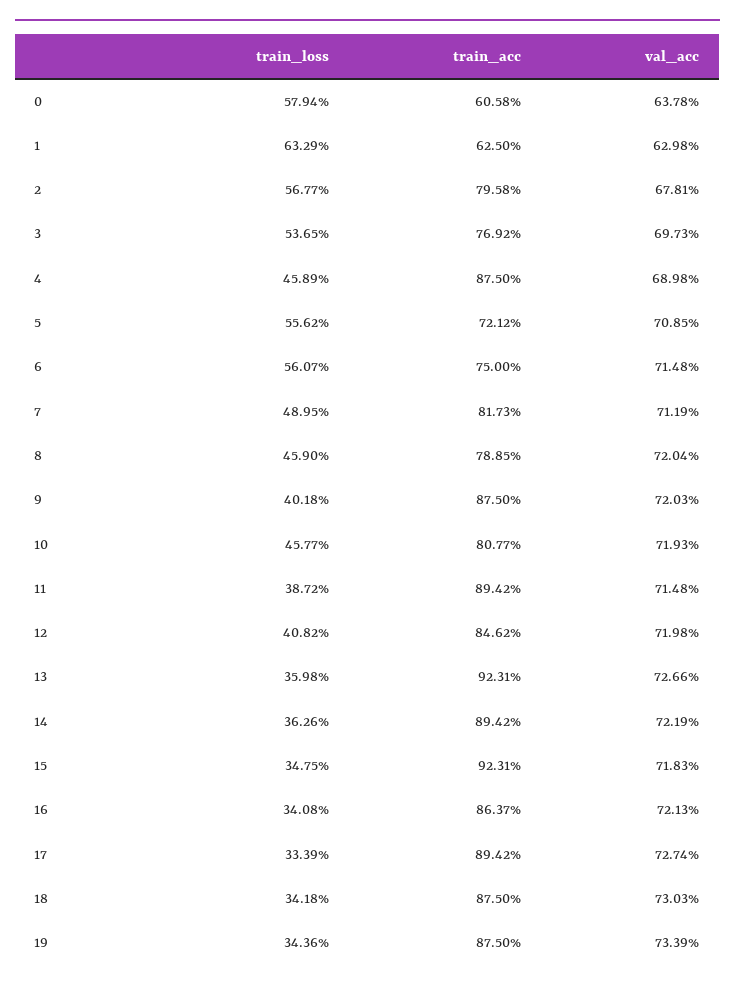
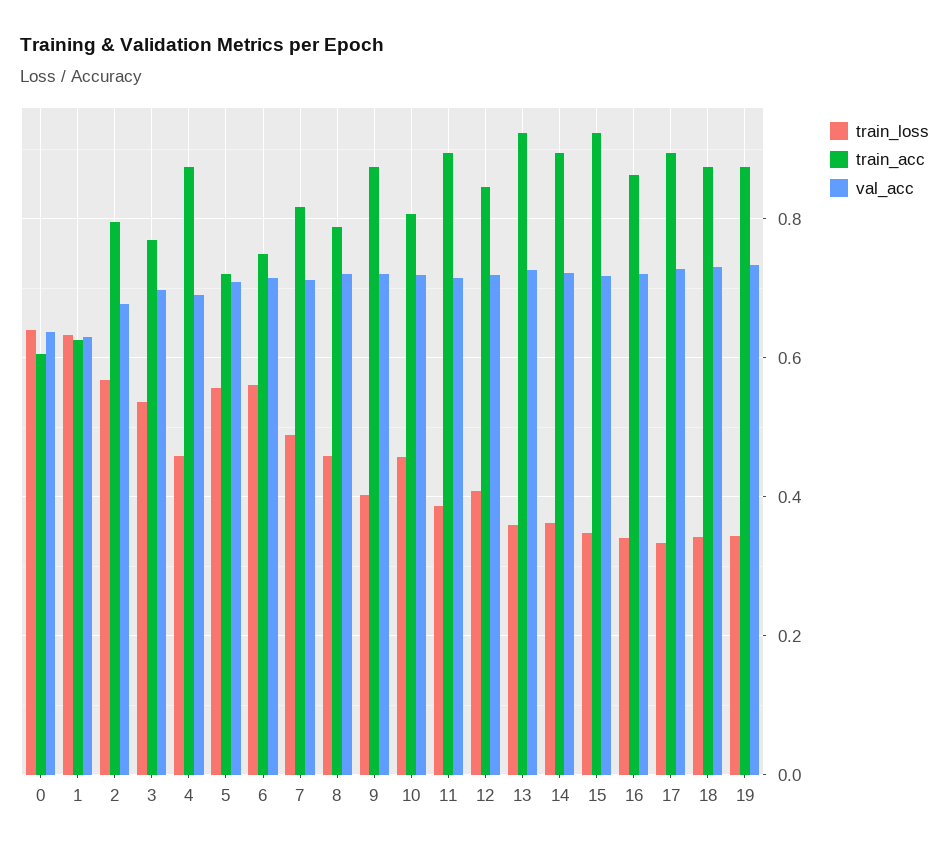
train_loss, 0: 0.5794 -> 0.64

